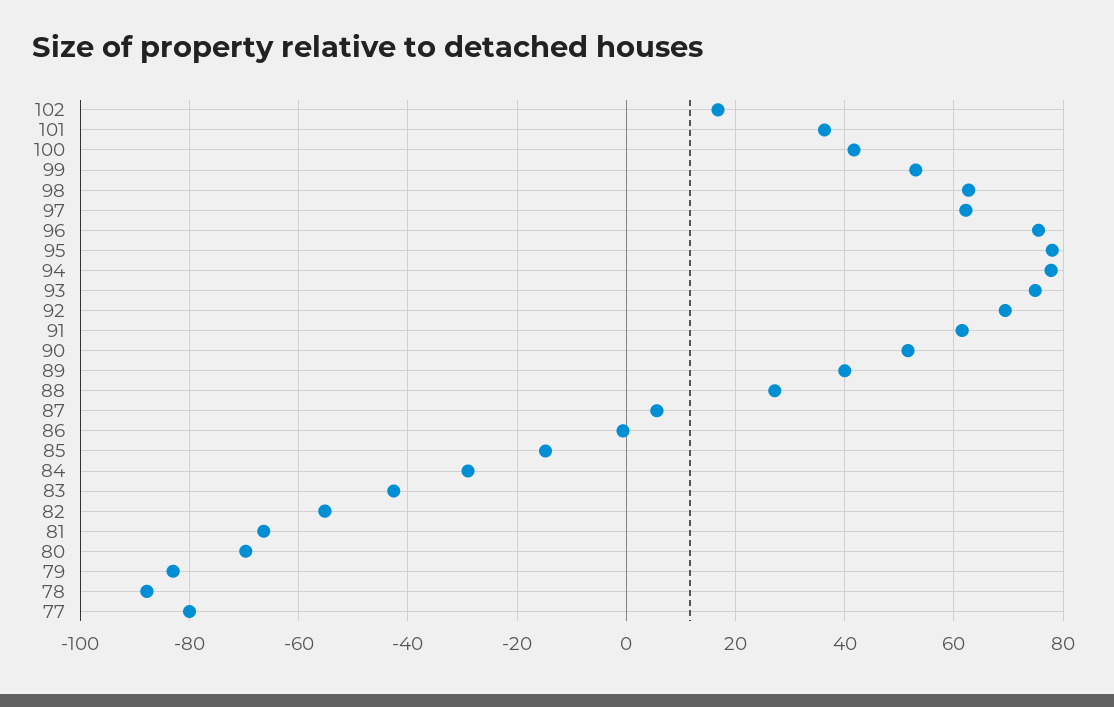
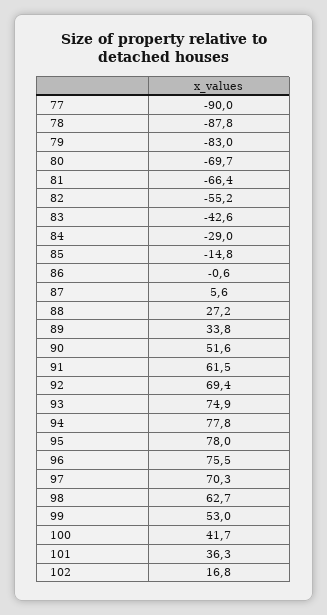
97: 62 -> 70.3
89: 40 -> 33.8
77: -80 -> -90

